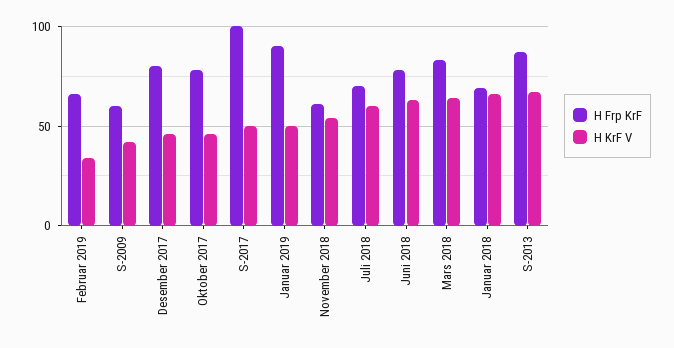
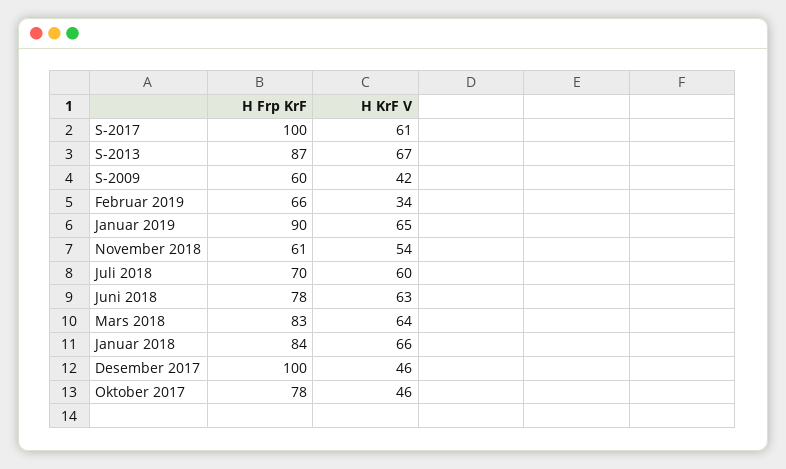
H Frp KrF, Desember 2017: 80 -> 100
H KrF V, S-2017: 50 -> 61
H KrF V, Januar 2019: 50 -> 65
H Frp KrF, Januar 2018: 70 -> 84

